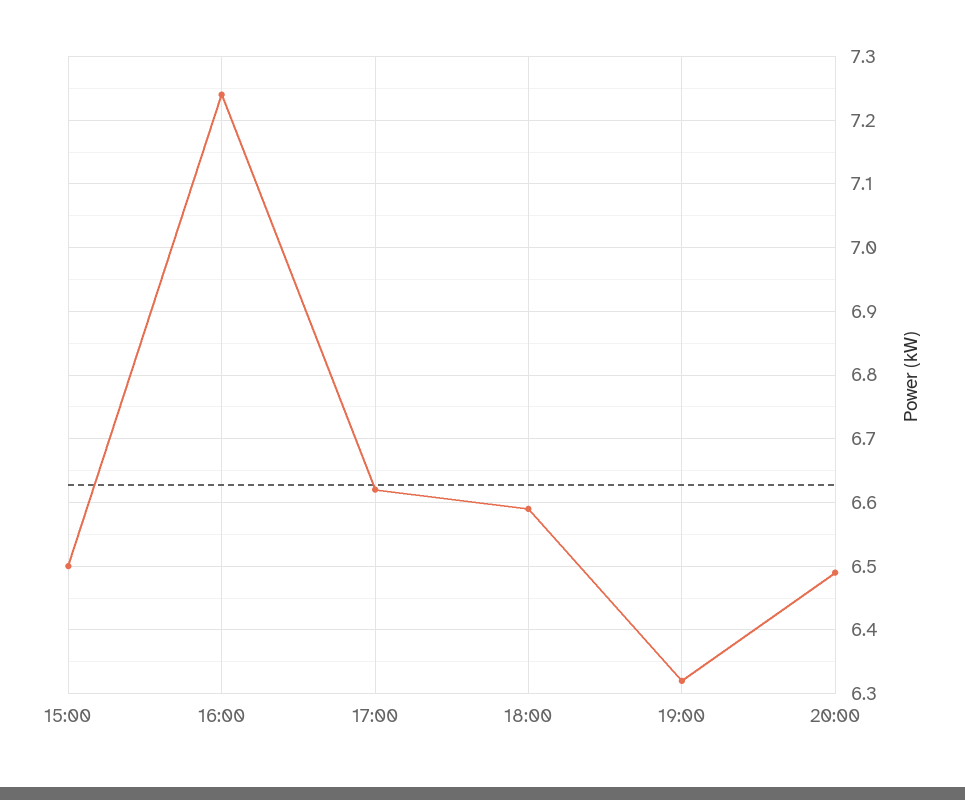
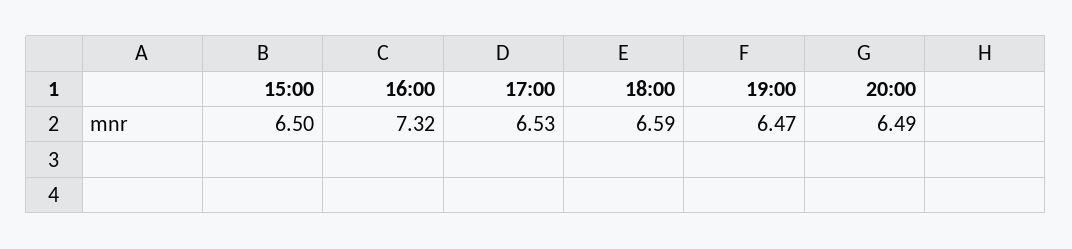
16:00: 7.24 -> 7.32
17:00: 6.62 -> 6.53
19:00: 6.32 -> 6.47

